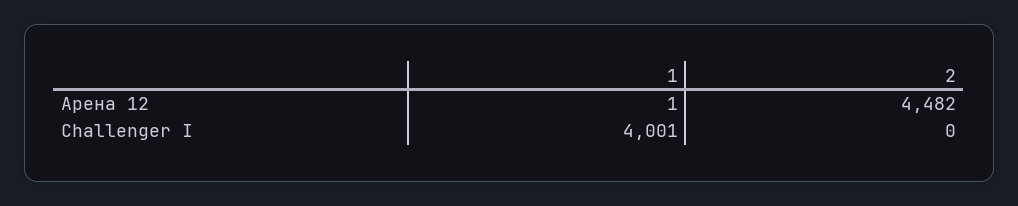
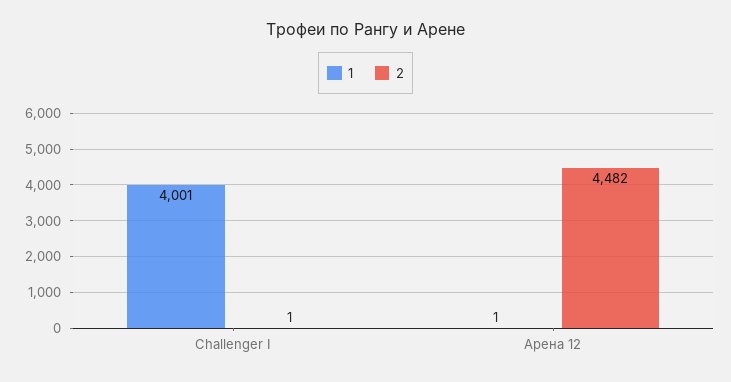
2, Challenger I: 0 -> 1

